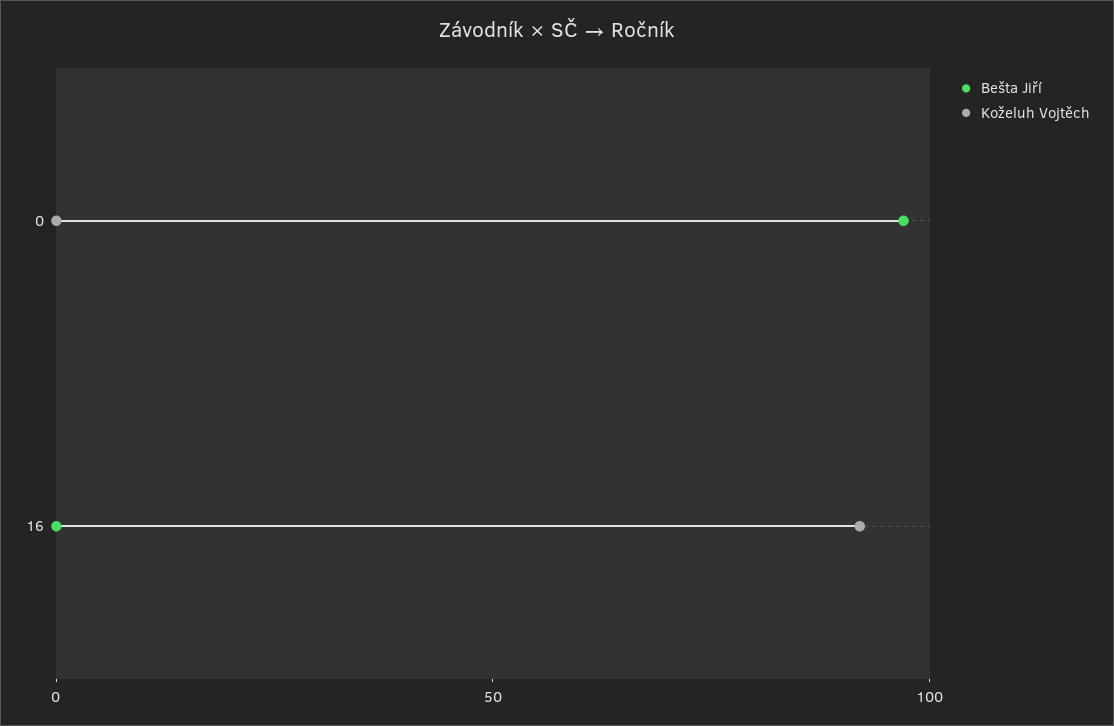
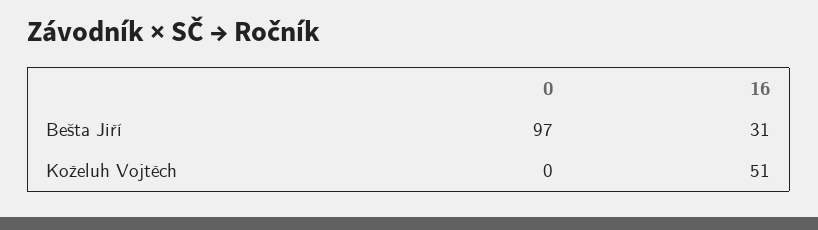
Bešta Jiří, 16: 0 -> 31
Koželuh Vojtěch, 16: 90 -> 51

